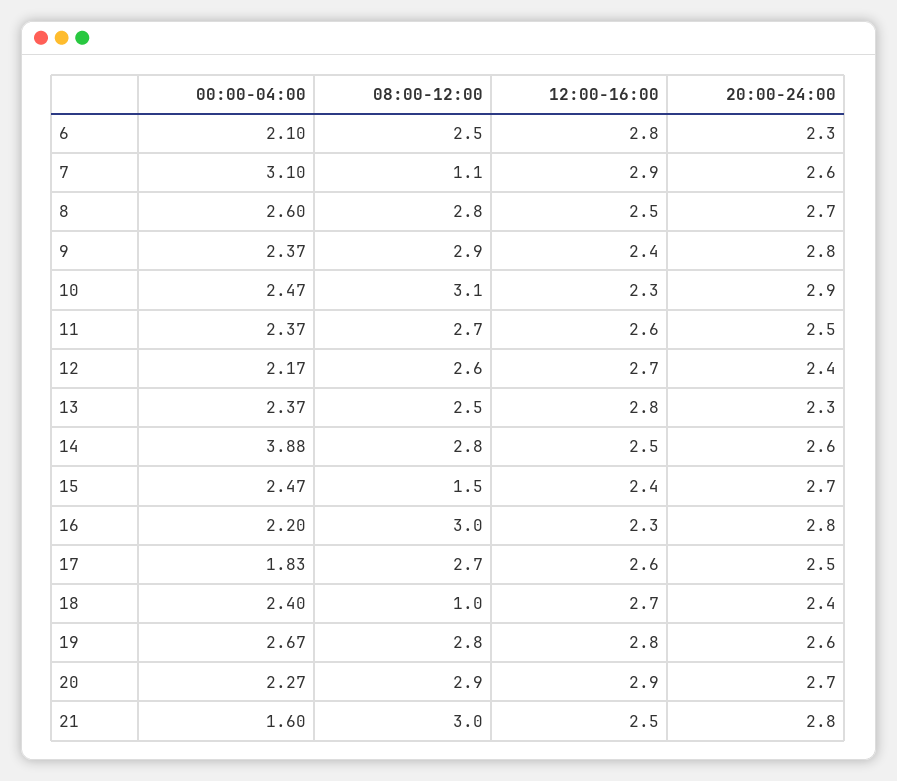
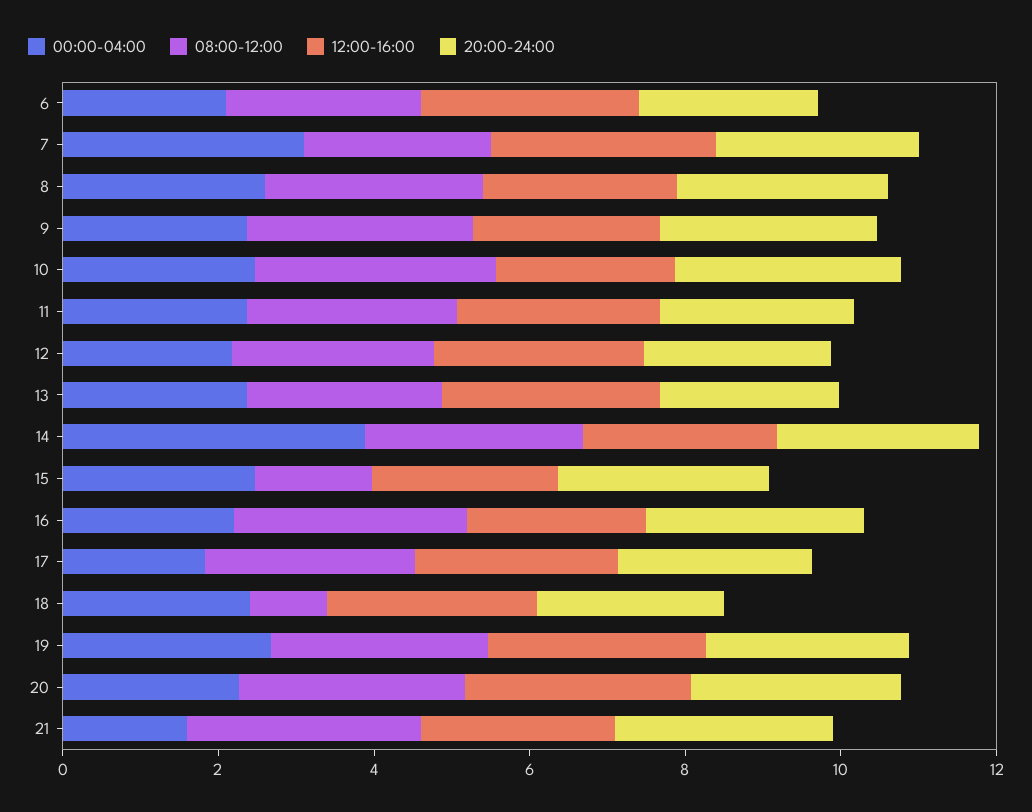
08:00-12:00, 7: 1.1 -> 2.5

